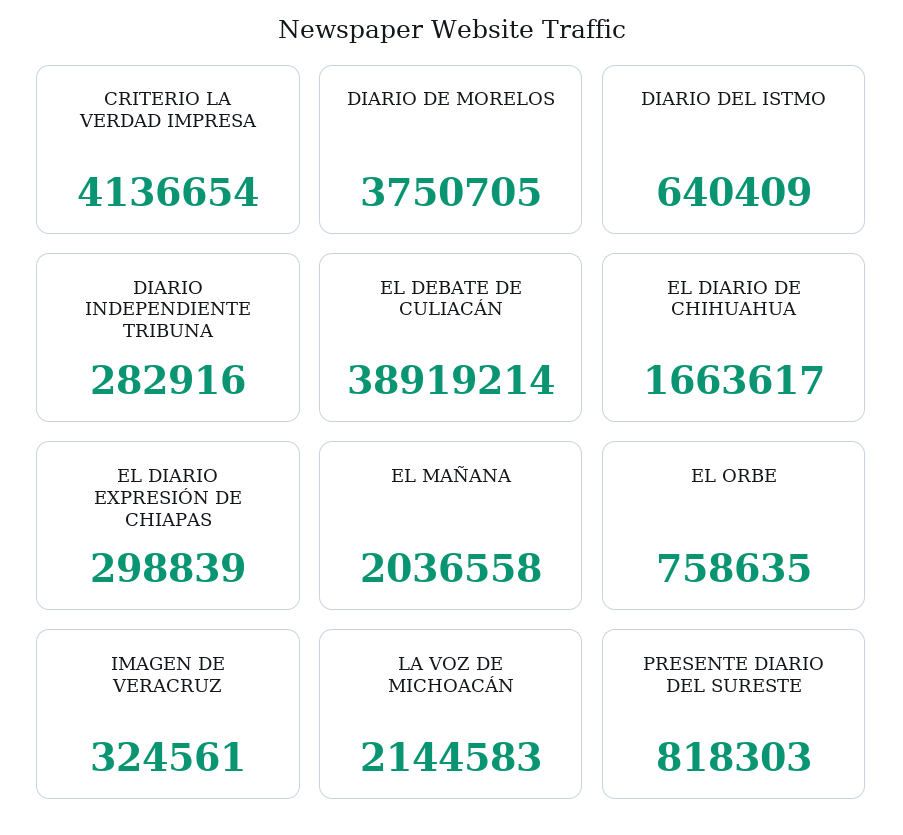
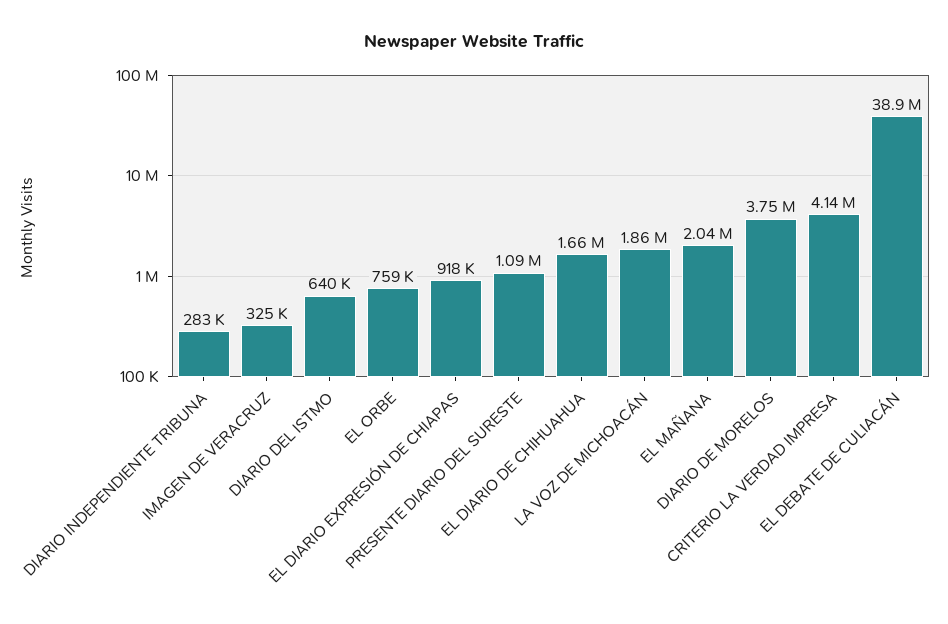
EL DIARIO EXPRESIÓN DE CHIAPAS: 298839 -> 918000
LA VOZ DE MICHOACÁN: 2144583 -> 1860000
PRESENTE DIARIO DEL SURESTE: 818303 -> 1090000

